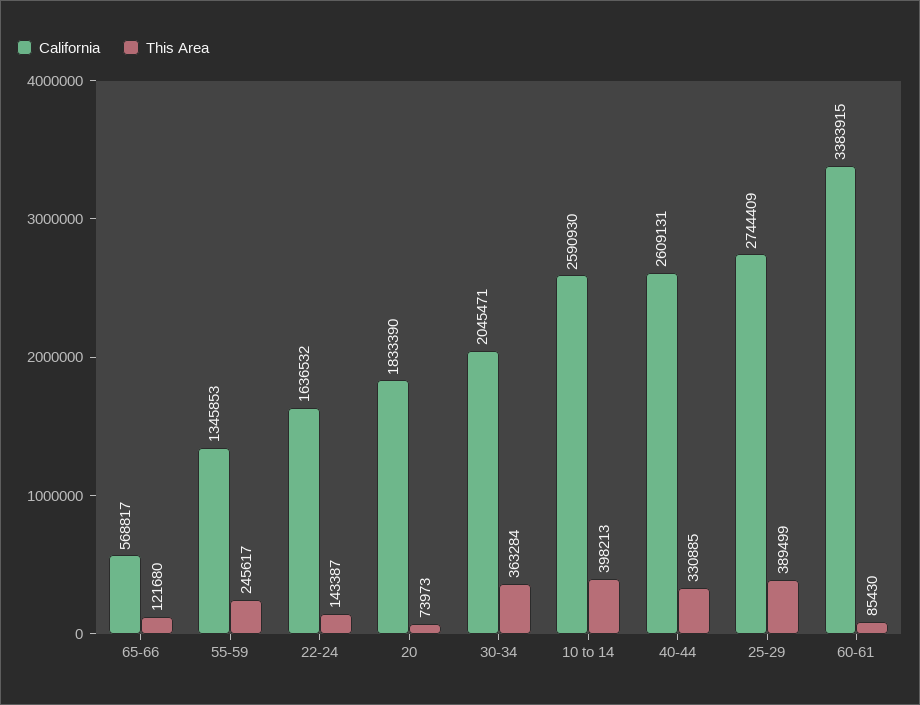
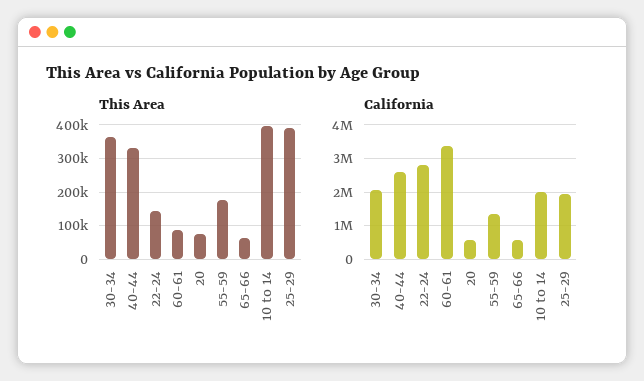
This Area, 65-66: 121680 -> 60000
This Area, 55-59: 245617 -> 180000
California, 22-24: 1636532 -> 2800000
California, 20: 1833390 -> 600000
California, 10 to 14: 2590930 -> 2000000
California, 25-29: 2744409 -> 2000000

